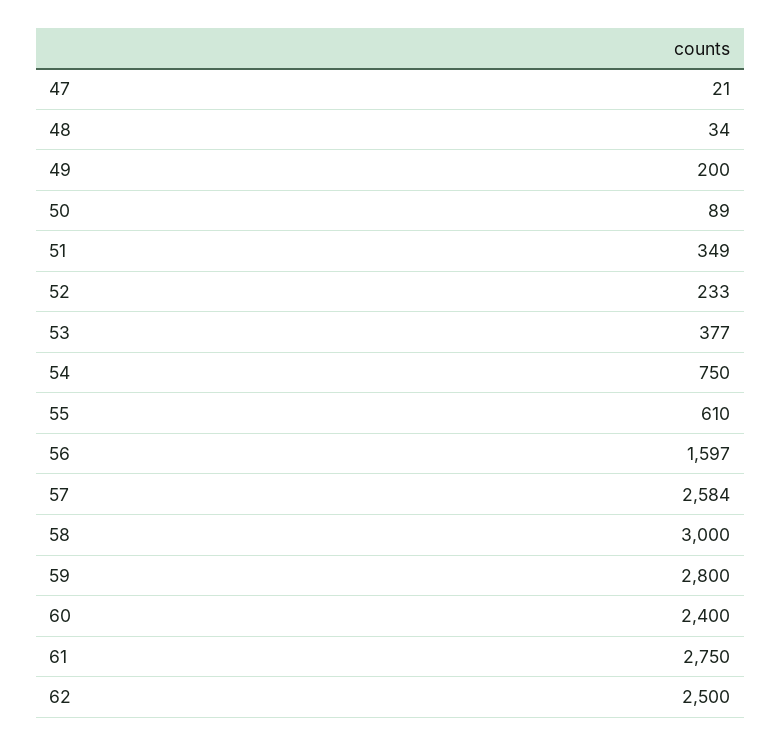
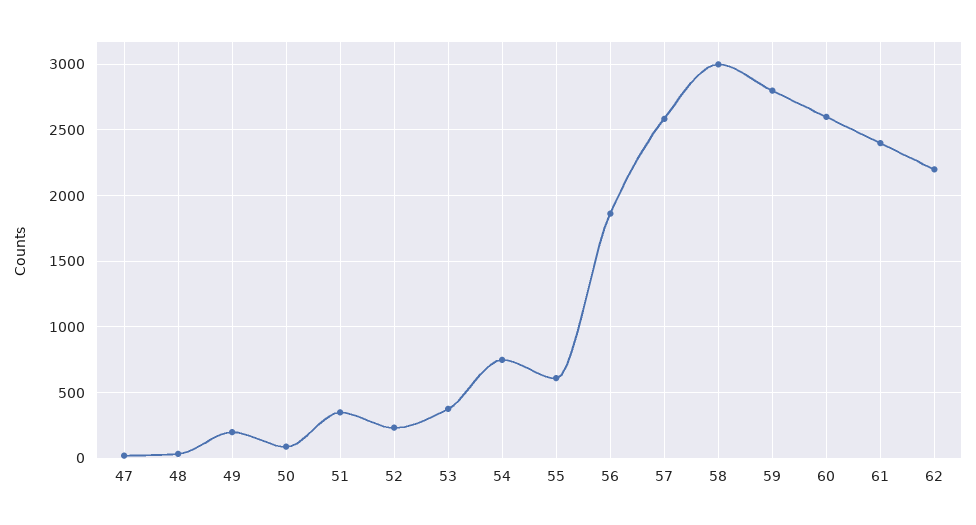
56: 1597 -> 1850
60: 2400 -> 2600
61: 2750 -> 2400
62: 2500 -> 2200

